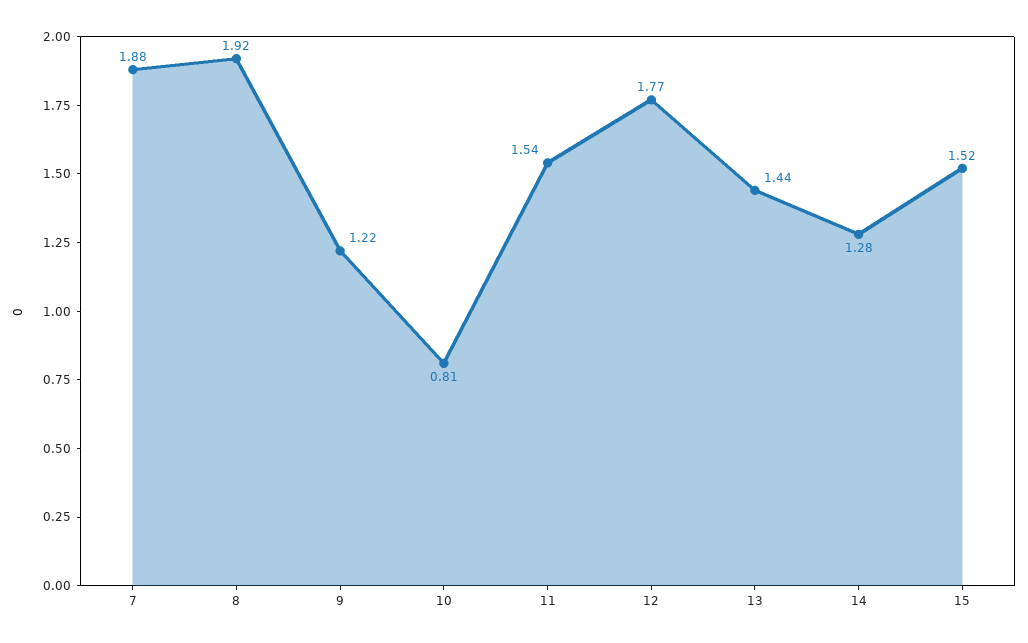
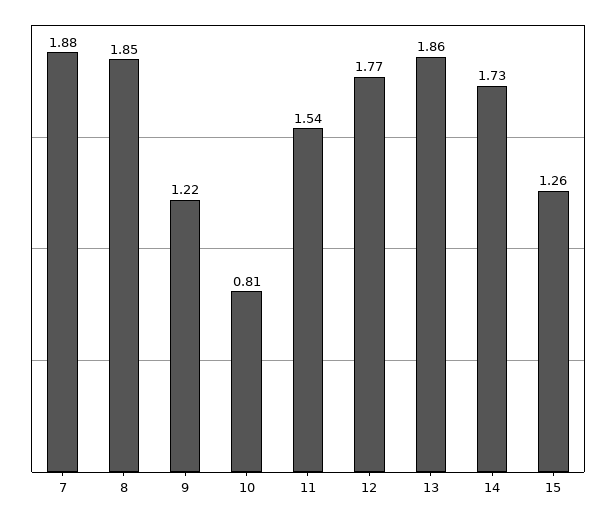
8: 1.92 -> 1.85
13: 1.44 -> 1.86
14: 1.28 -> 1.73
15: 1.52 -> 1.26

